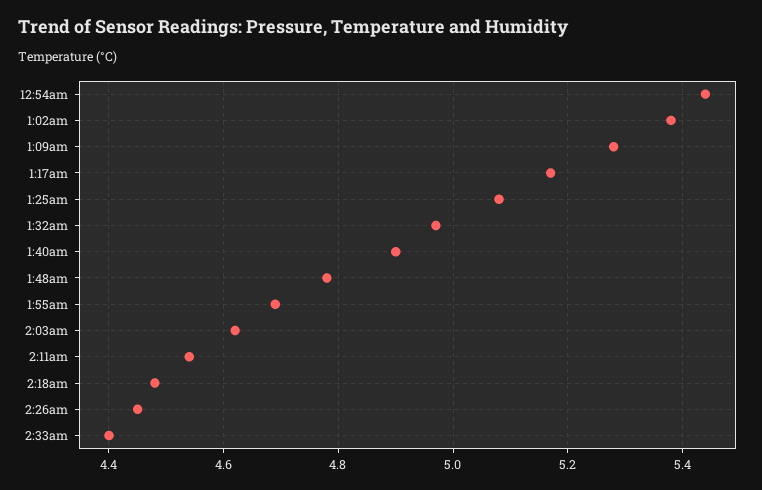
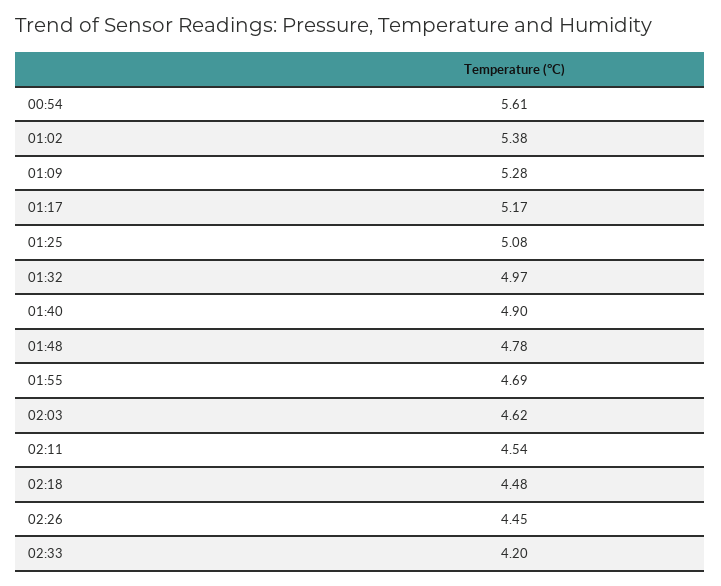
12:54am: 5.45 -> 5.61
2:33am: 4.4 -> 4.2

